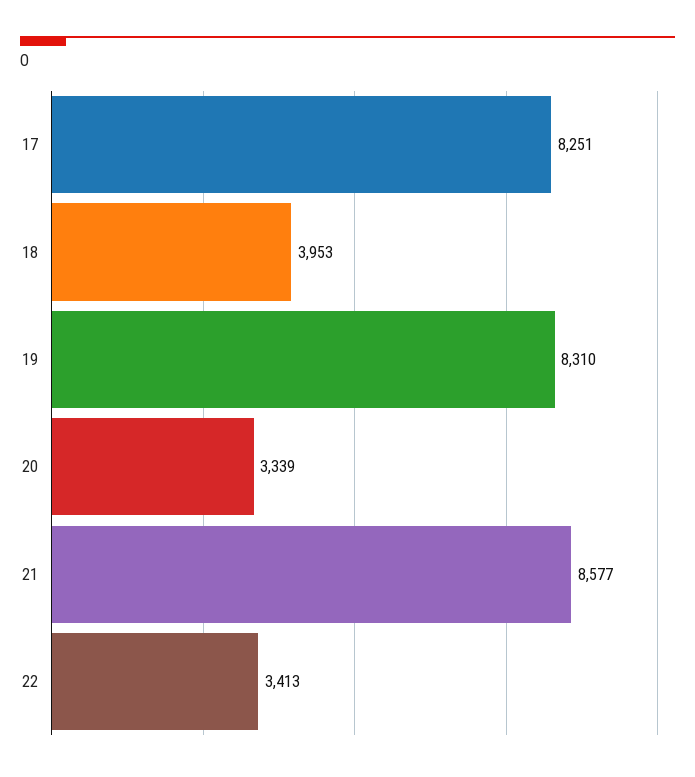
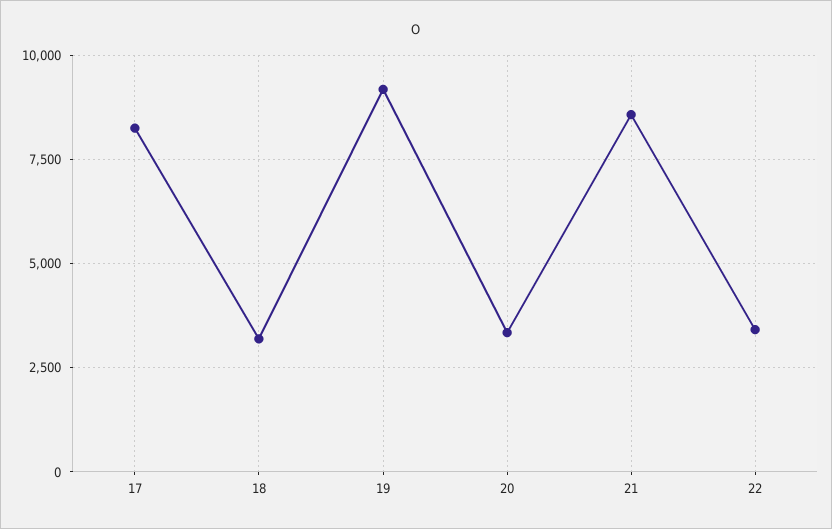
18: 3953 -> 3250
19: 8310 -> 9250

